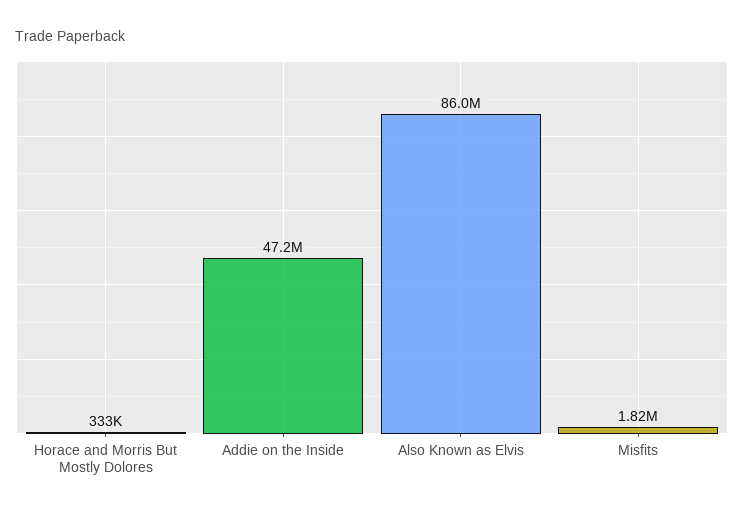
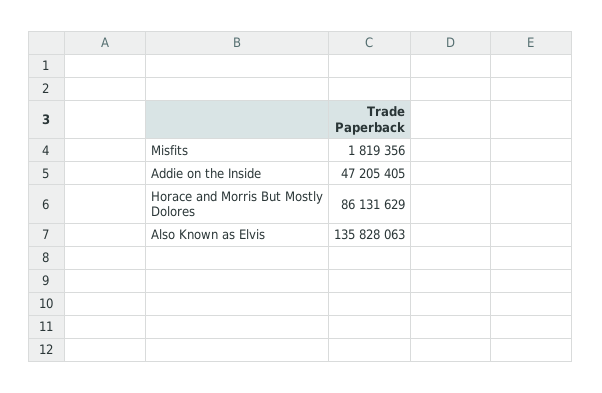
Horace and Morris But Mostly Dolores: 333000 -> 86131629
Also Known as Elvis: 86000000 -> 135828063

